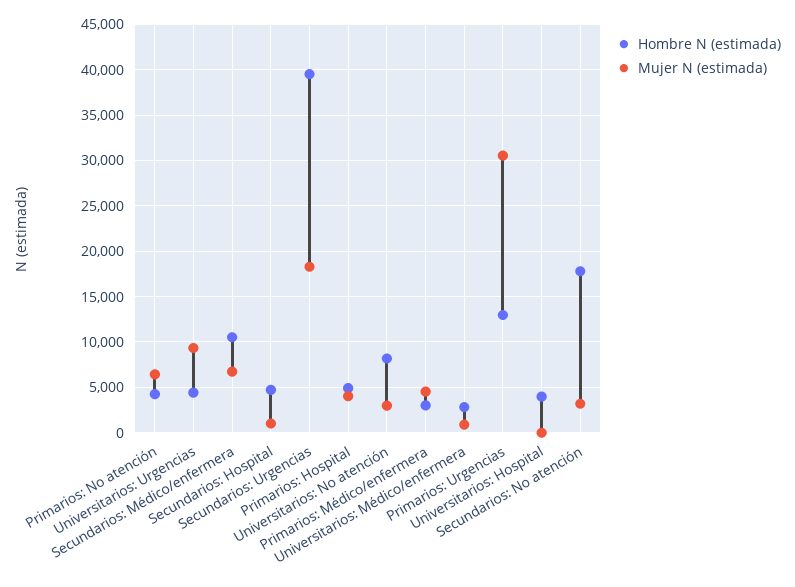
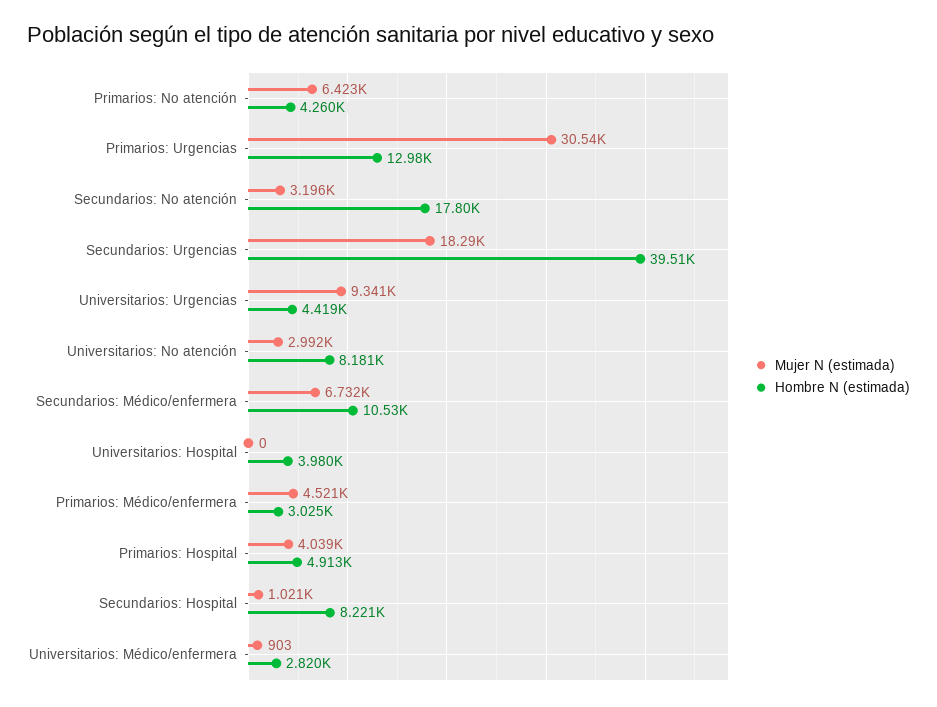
Hombre N (estimada), Secundarios: Hospital: 5000 -> 8221

